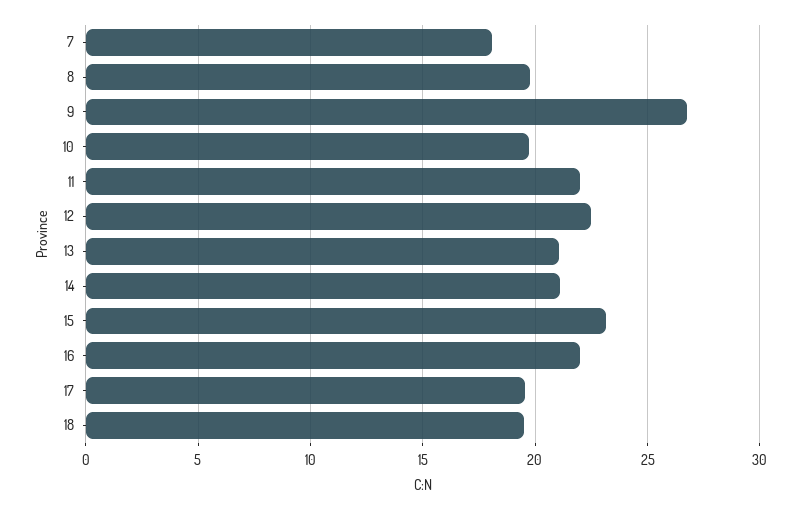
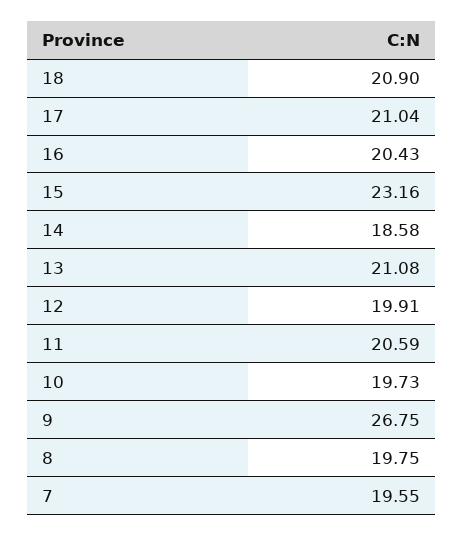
7: 18 -> 19.55
11: 22 -> 20.59
12: 22.5 -> 19.91
14: 21 -> 18.58
16: 22 -> 20.43
17: 19.5 -> 21.04
18: 19.5 -> 20.9

